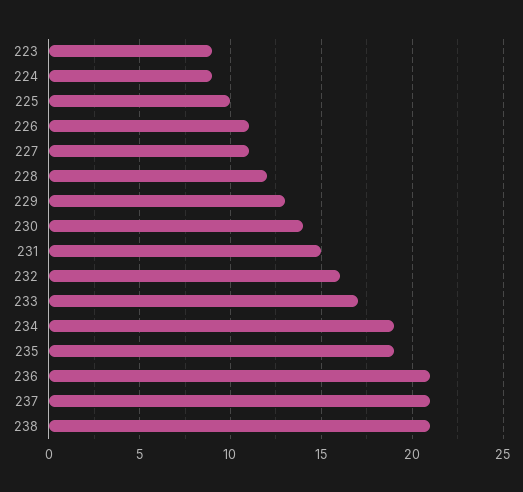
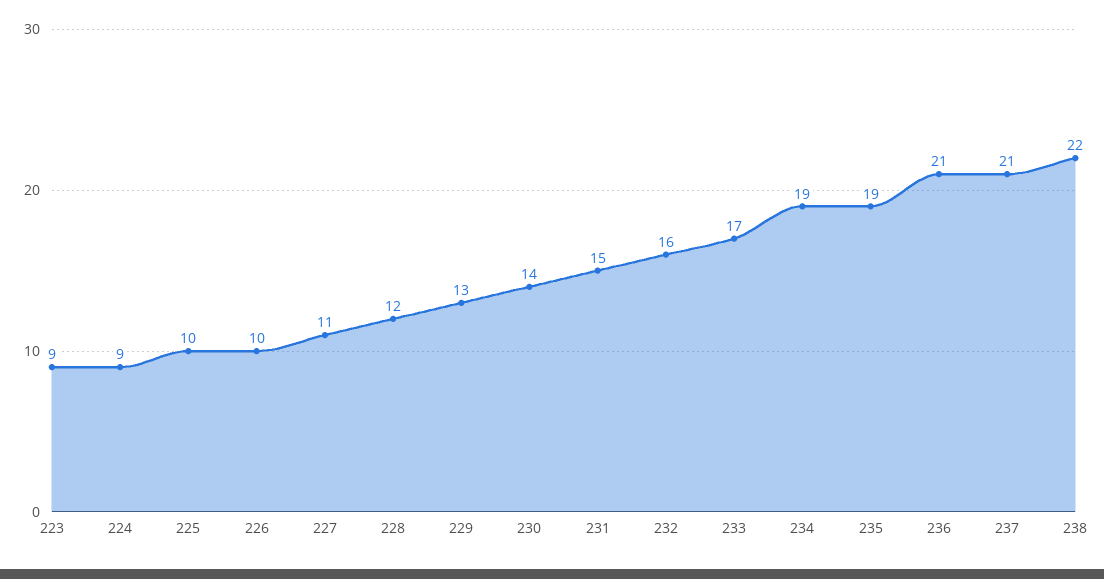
226: 11 -> 10
238: 21 -> 22

